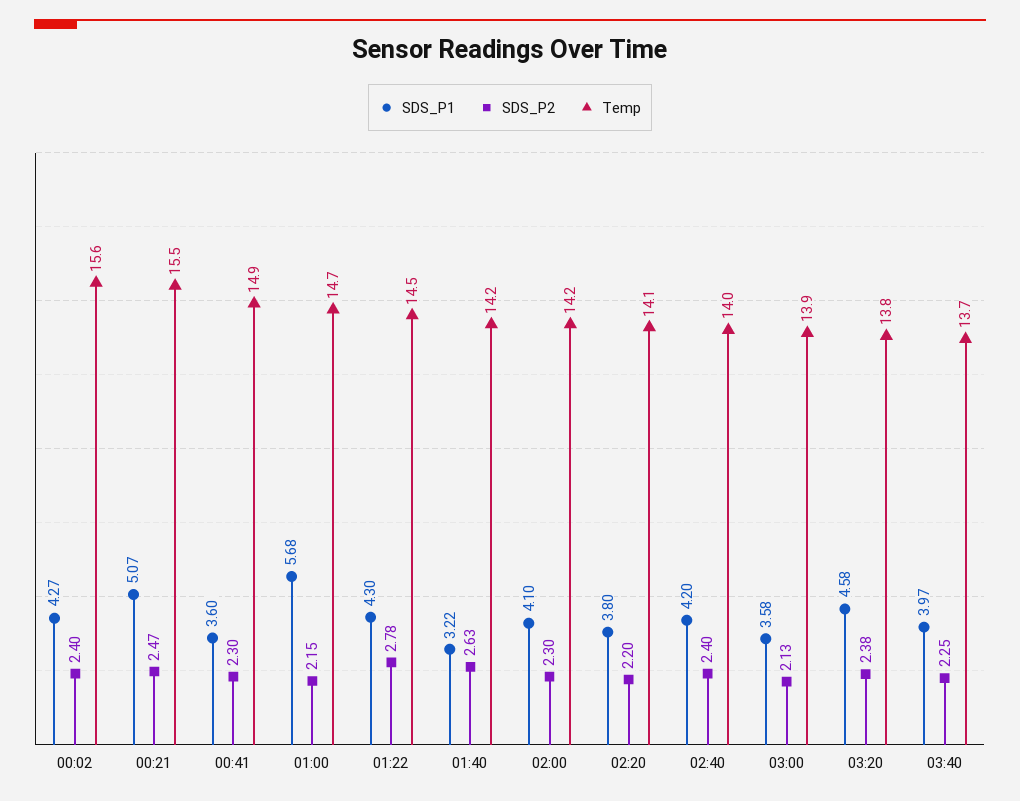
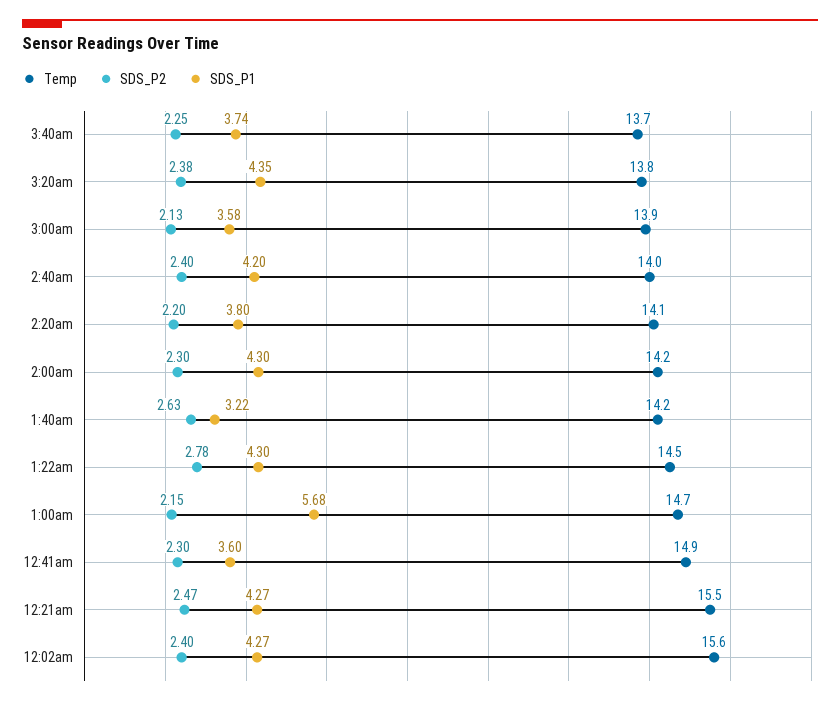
SDS_P1, 00:21: 5.07 -> 4.27
SDS_P1, 02:00: 4.1 -> 4.3
SDS_P1, 03:20: 4.58 -> 4.35
SDS_P1, 03:40: 3.97 -> 3.74

